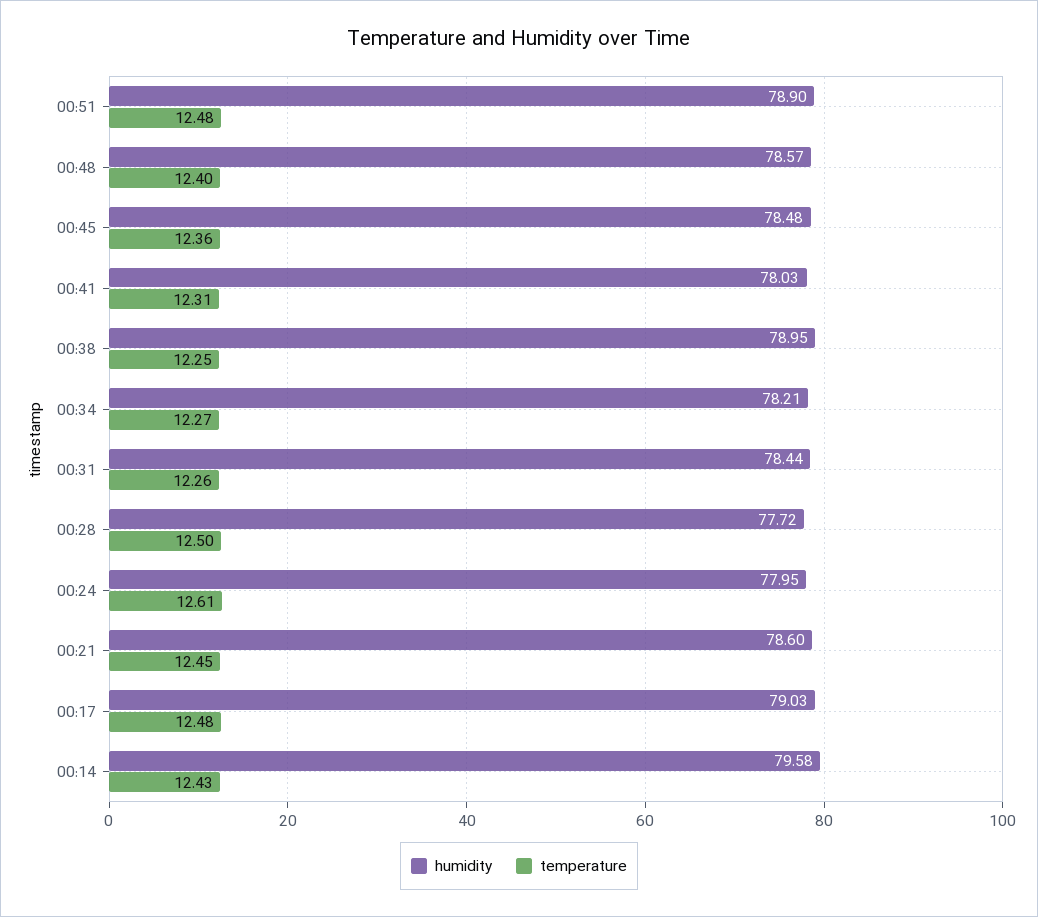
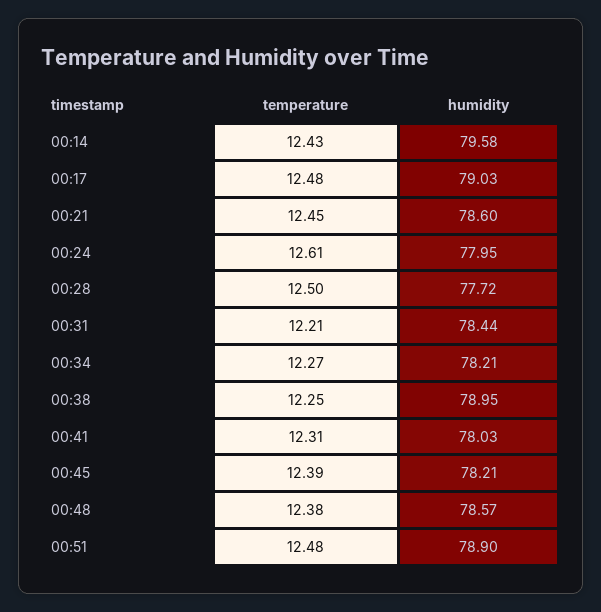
temperature, 00:48: 12.4 -> 12.38
humidity, 00:45: 78.48 -> 78.21
temperature, 00:45: 12.36 -> 12.39
temperature, 00:31: 12.26 -> 12.21

